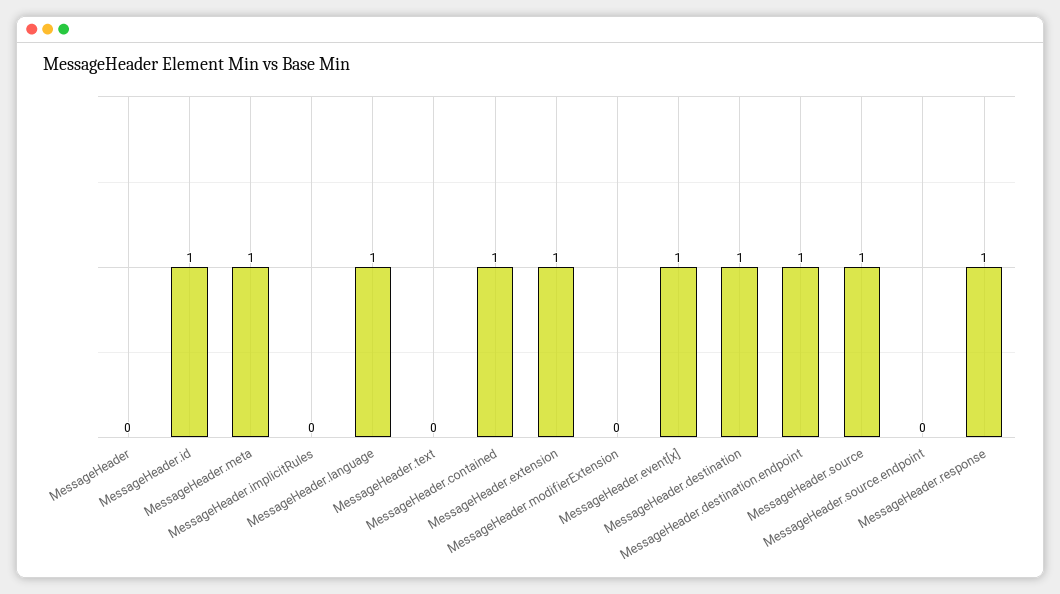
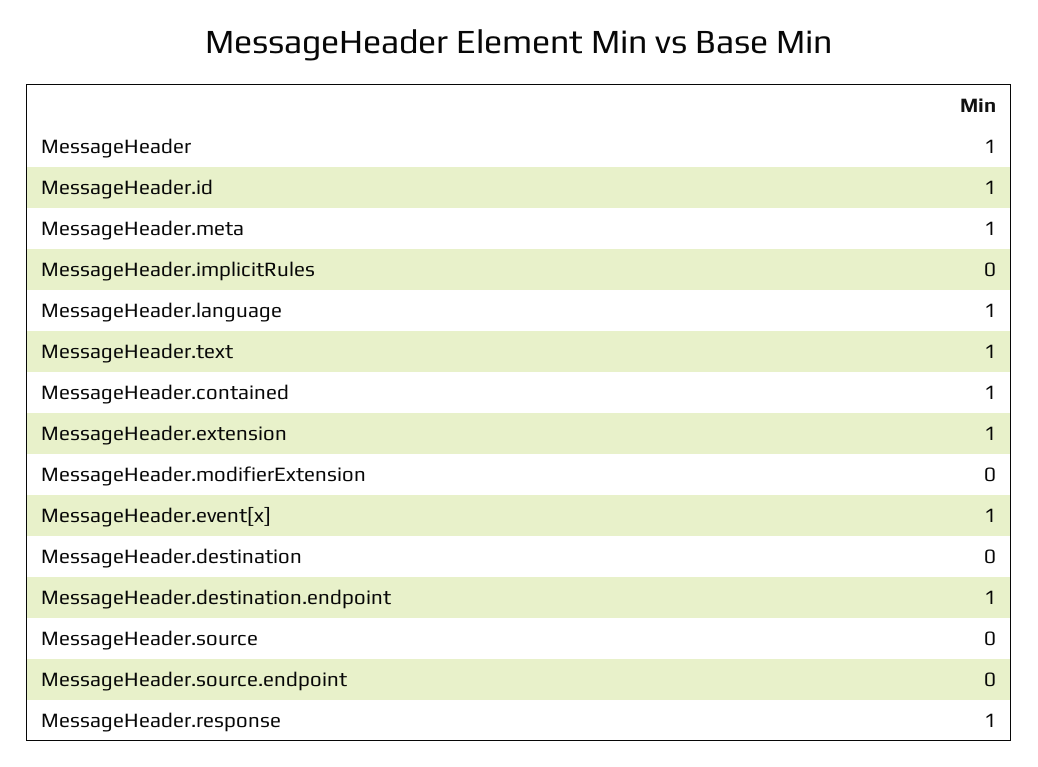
MessageHeader: 0 -> 1
MessageHeader.text: 0 -> 1
MessageHeader.destination: 1 -> 0
MessageHeader.source: 1 -> 0

